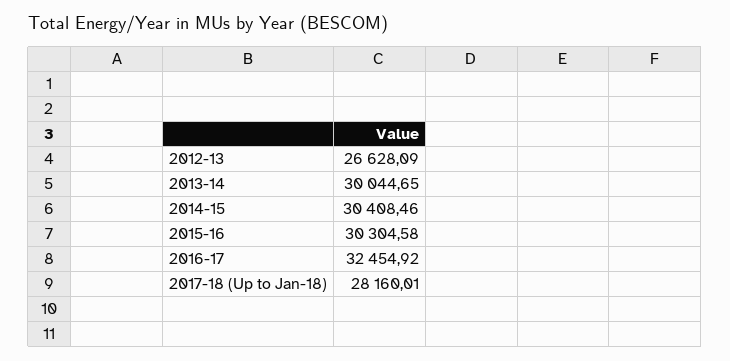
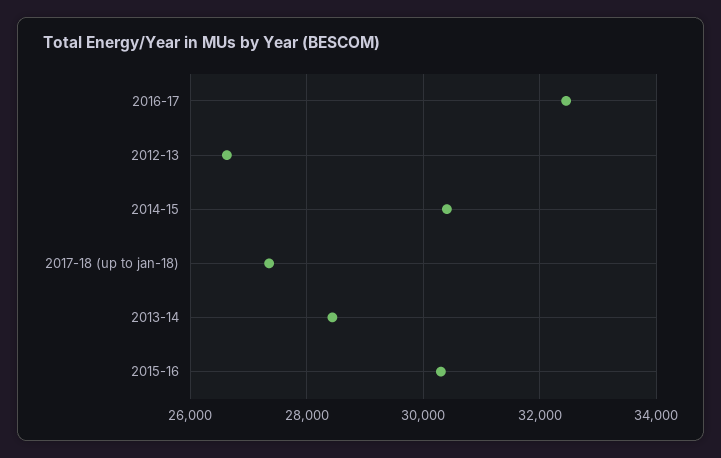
2013-14: 30044.65 -> 28400
2017-18 (Up to Jan-18): 28160.01 -> 27400

